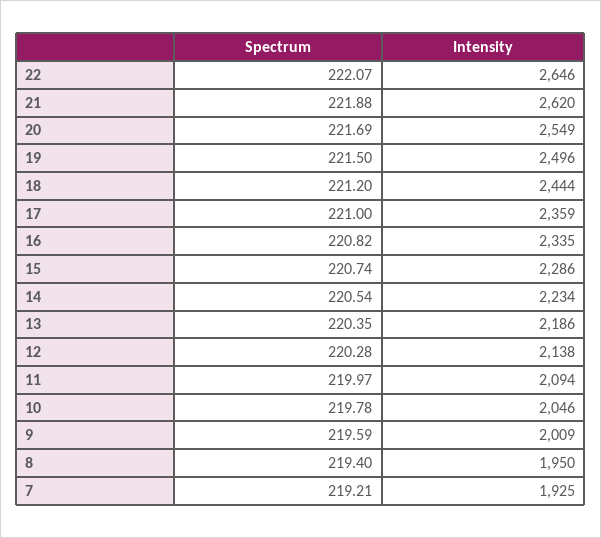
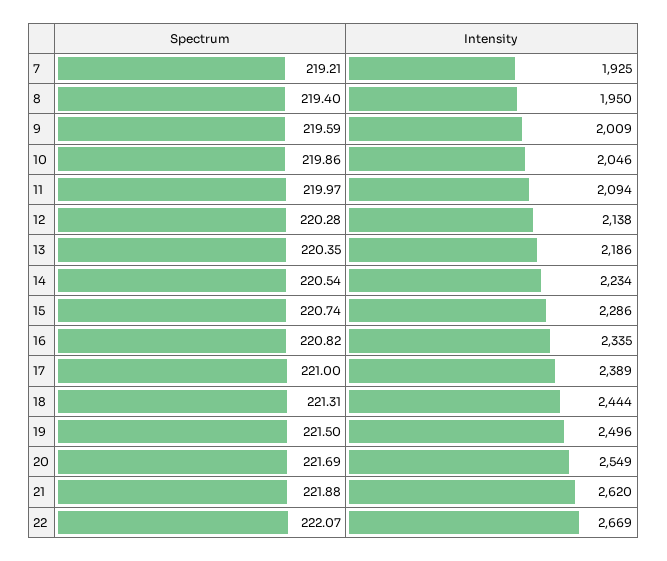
Intensity, 22: 2646 -> 2669
Spectrum, 18: 221.2 -> 221.31
Intensity, 17: 2359 -> 2389
Spectrum, 10: 219.78 -> 219.86

